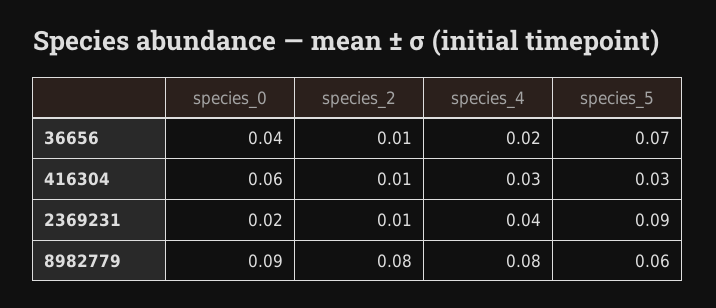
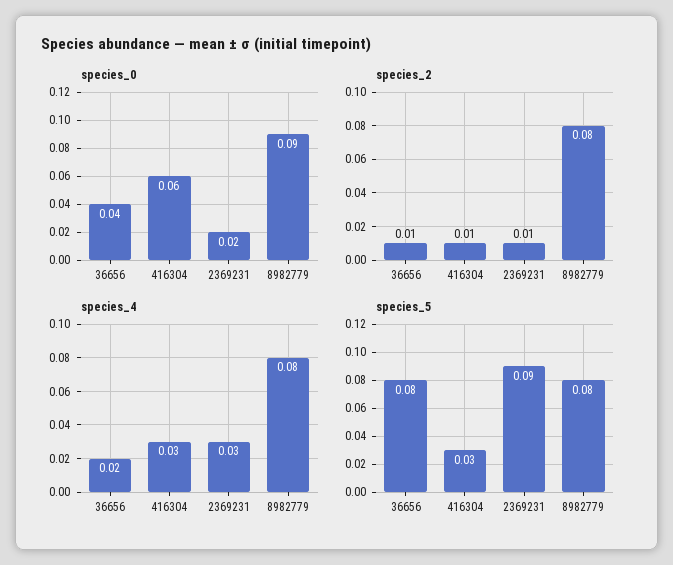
species_5, 36656: 0.07 -> 0.08
species_4, 2369231: 0.04 -> 0.03
species_5, 8982779: 0.06 -> 0.08

